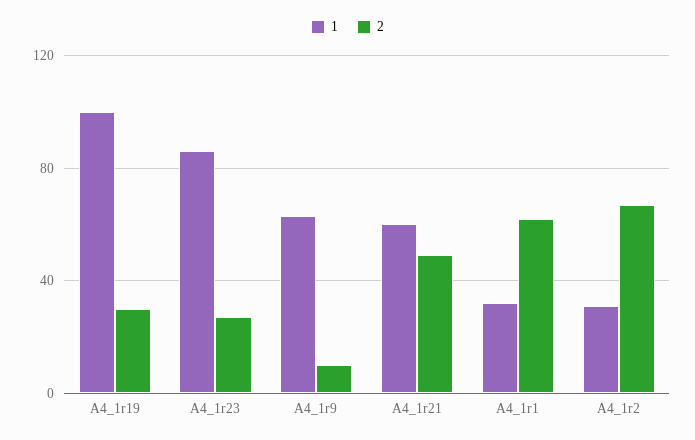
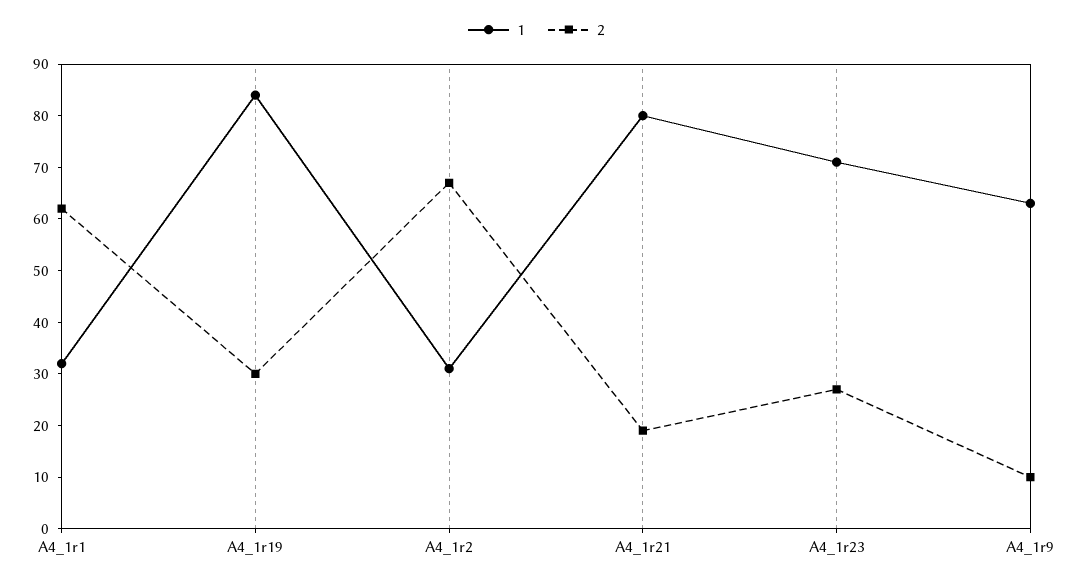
1, A4_1r19: 100 -> 85
1, A4_1r23: 85 -> 70
1, A4_1r21: 60 -> 80
2, A4_1r21: 50 -> 20

